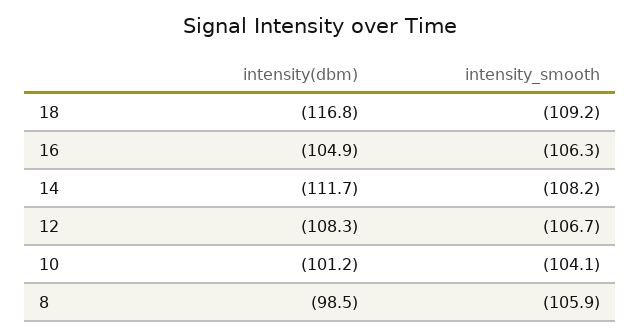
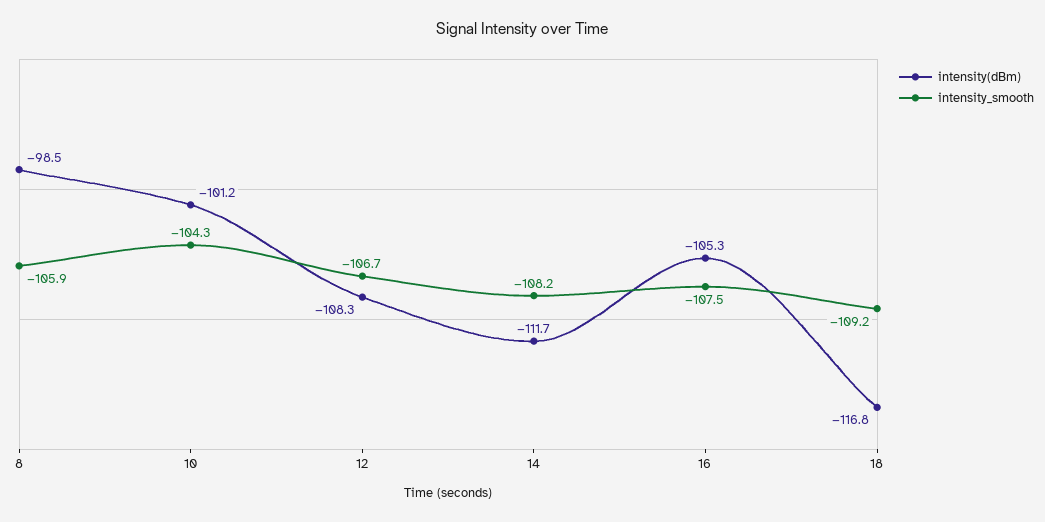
intensity(dbm), 16: -104.9 -> -105.3
intensity_smooth, 16: -106.3 -> -107.5
intensity_smooth, 10: -104.1 -> -104.3

